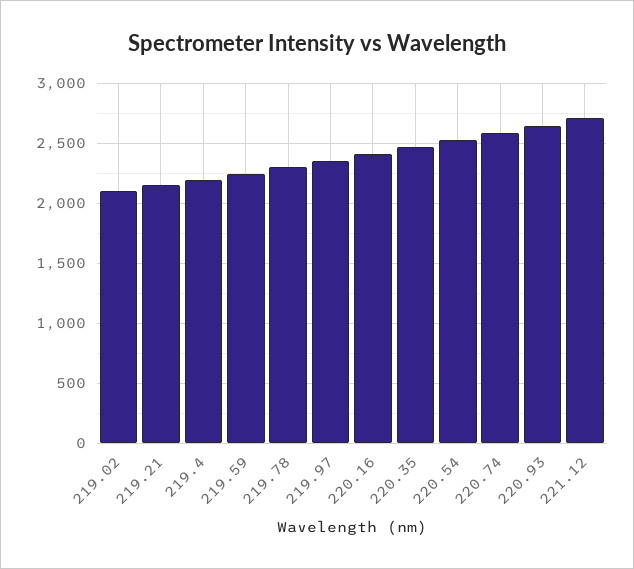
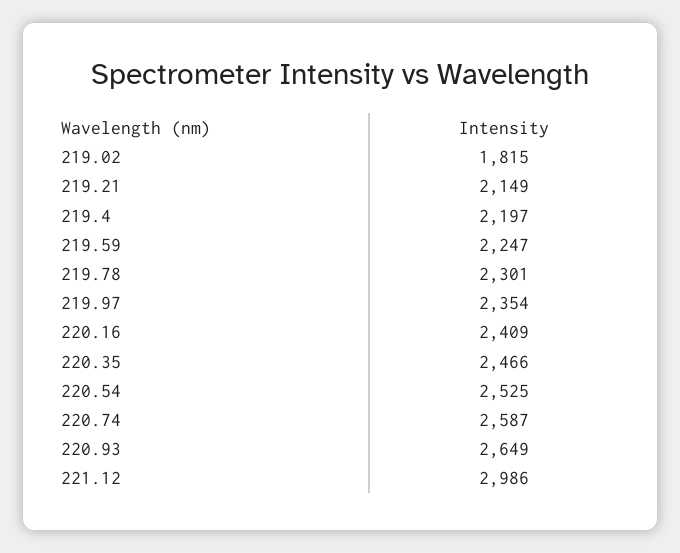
219.02: 2100 -> 1815
221.12: 2700 -> 2986

